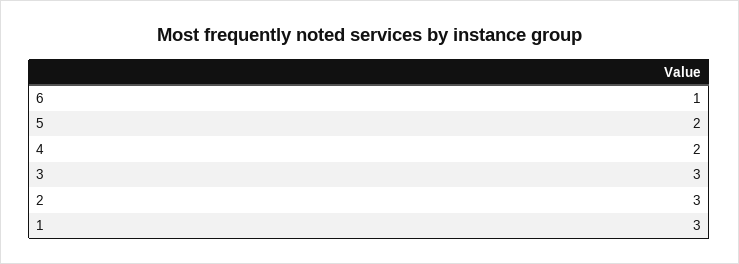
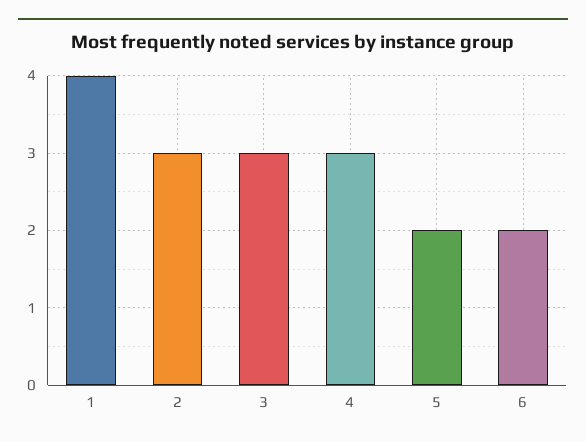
6: 1 -> 2
4: 2 -> 3
1: 3 -> 4

